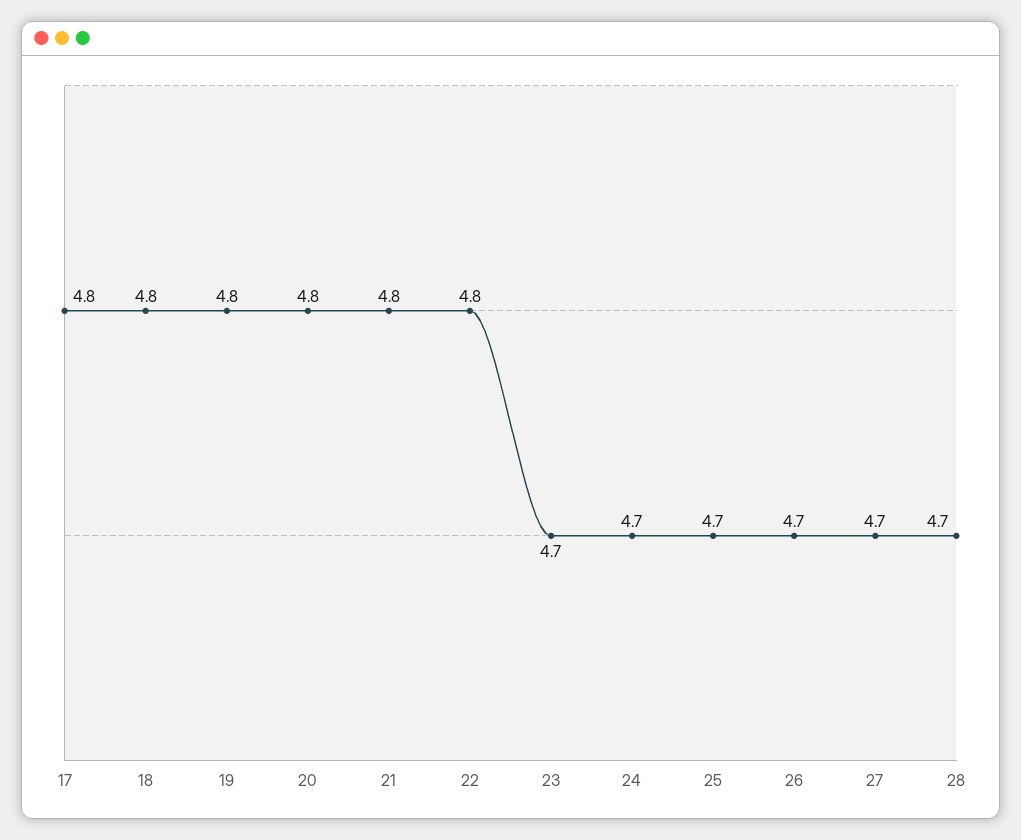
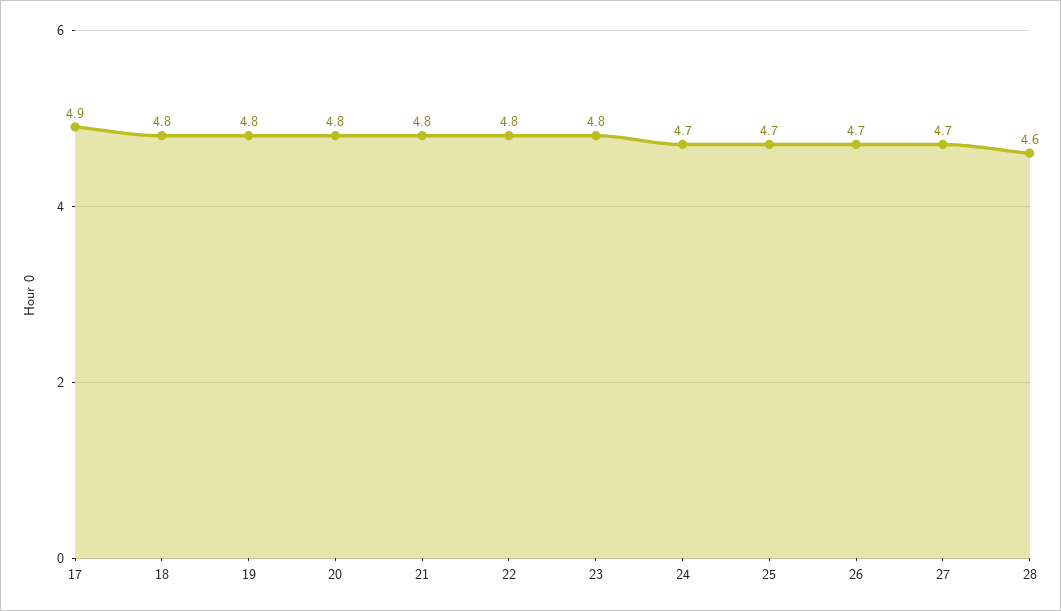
17: 4.8 -> 4.9
23: 4.7 -> 4.8
28: 4.7 -> 4.6

